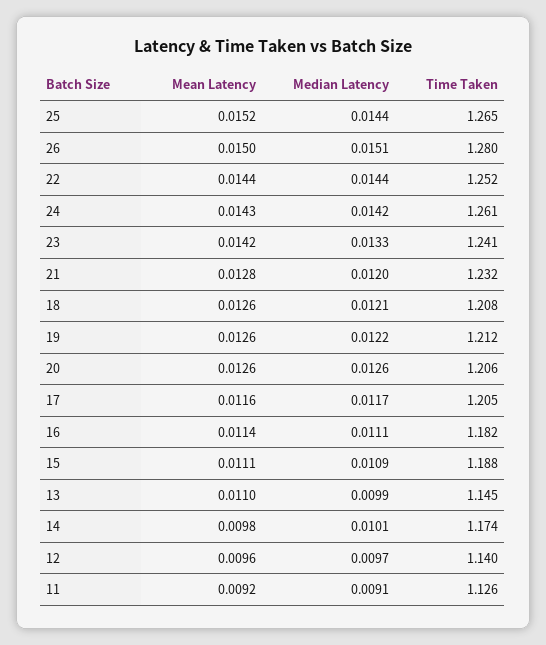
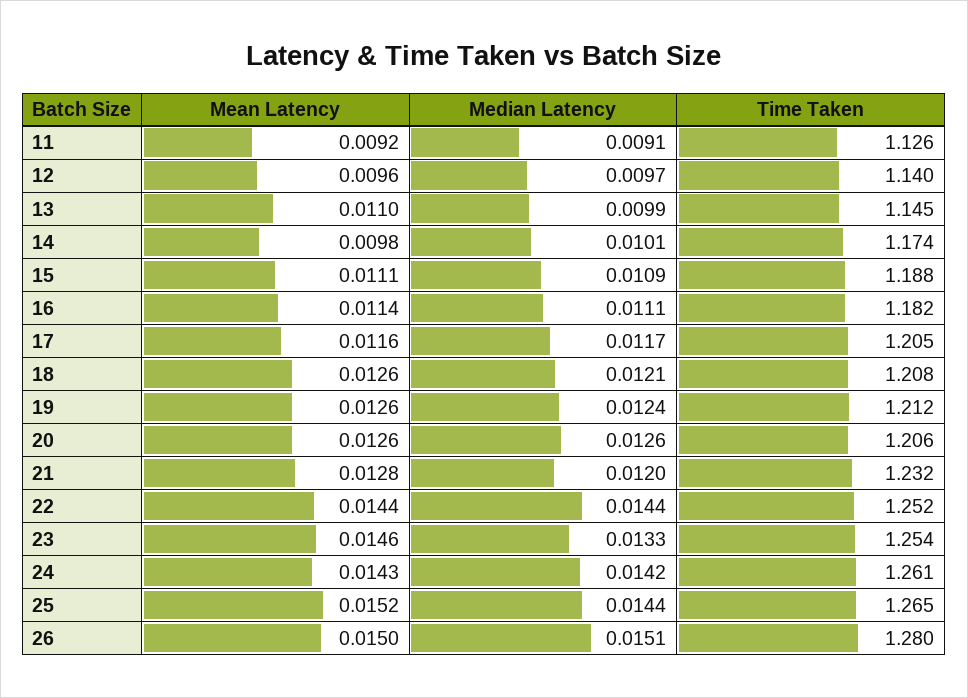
Mean Latency, 23: 0.0142 -> 0.0146
Time Taken, 23: 1.241 -> 1.254
Median Latency, 19: 0.0122 -> 0.0124

